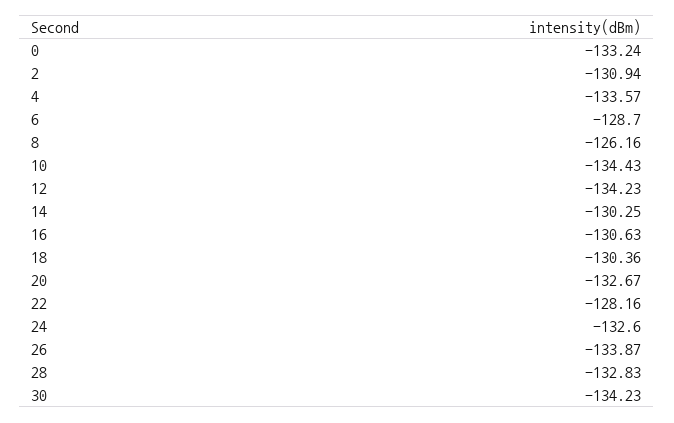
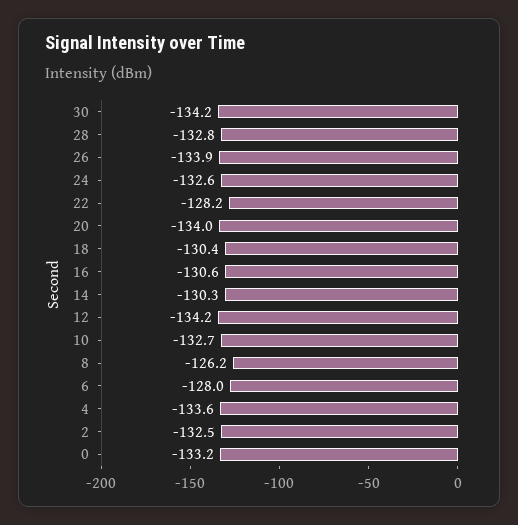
2: -130.94 -> -132.5
6: -128.7 -> -128
10: -134.43 -> -132.7
20: -132.67 -> -134

